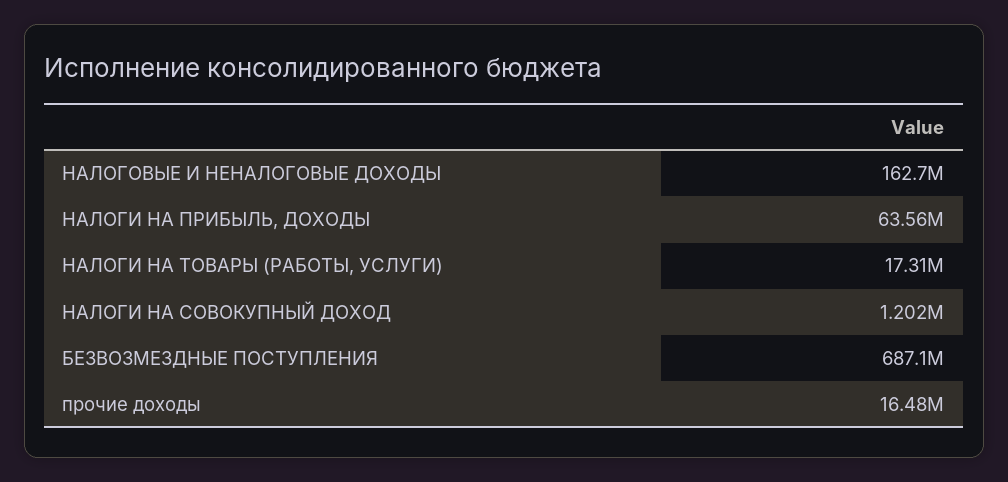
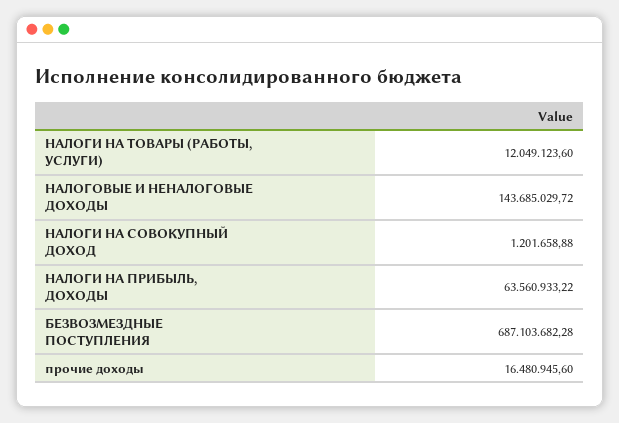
НАЛОГОВЫЕ И НЕНАЛОГОВЫЕ ДОХОДЫ: 162700000 -> 143685029.72
НАЛОГИ НА ТОВАРЫ (РАБОТЫ, УСЛУГИ): 17310000 -> 12049123.6

